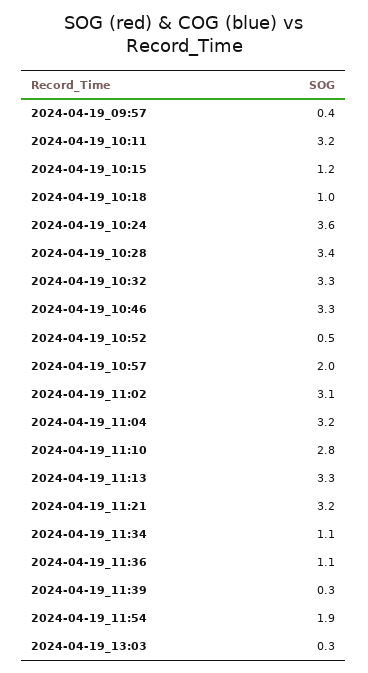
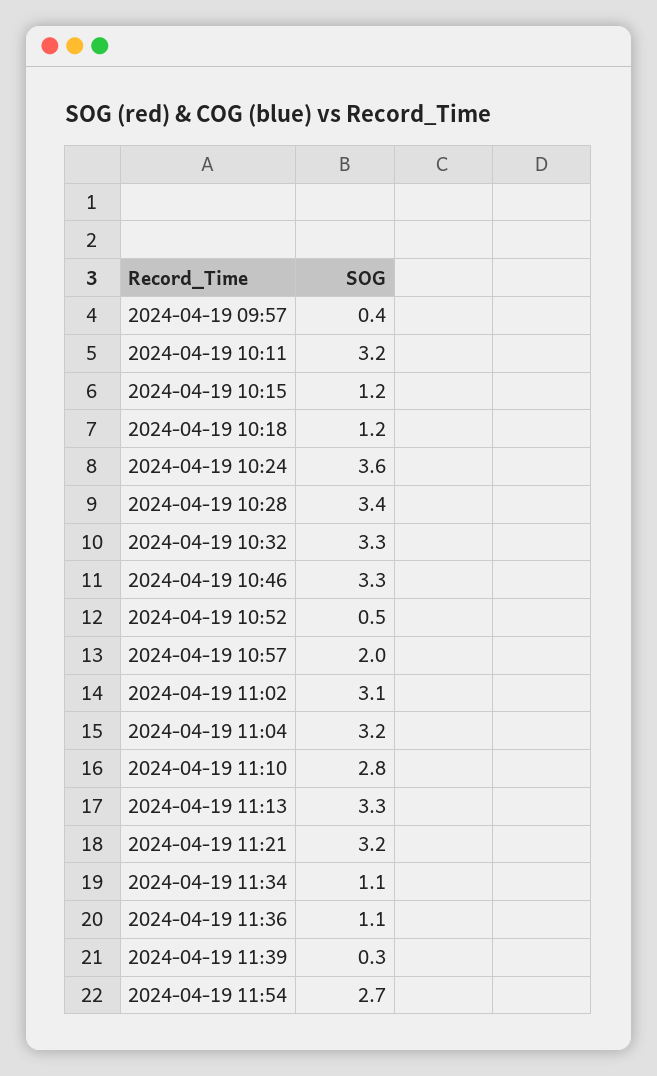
2024-04-19_10:18: 1 -> 1.2
2024-04-19_11:54: 1.9 -> 2.7
2024-04-19_13:03: 0.3 -> none

